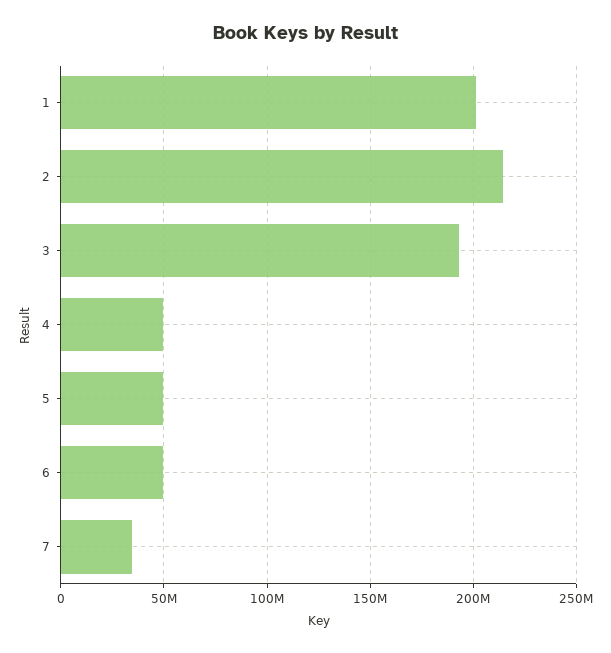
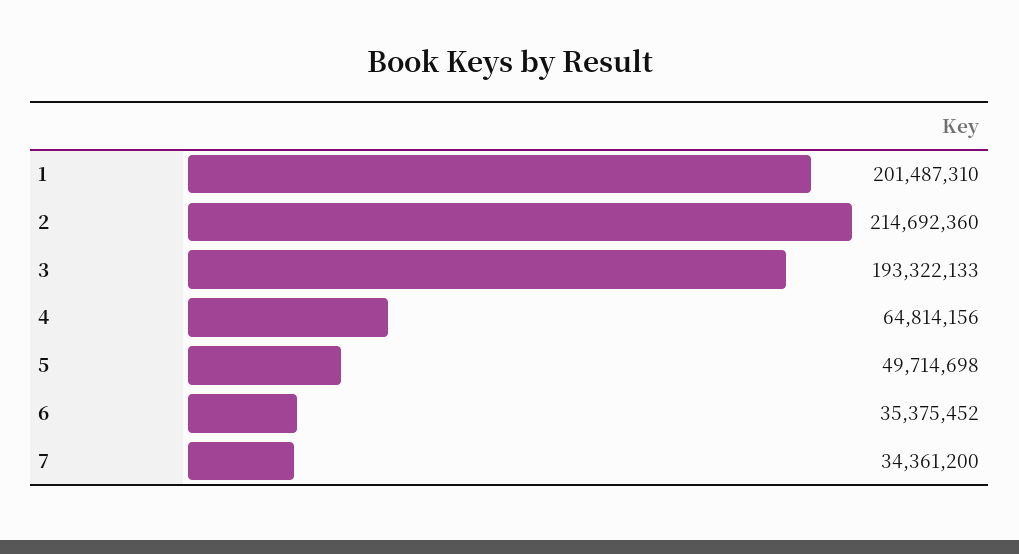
4: 50000000 -> 64814156
6: 50000000 -> 35375452

